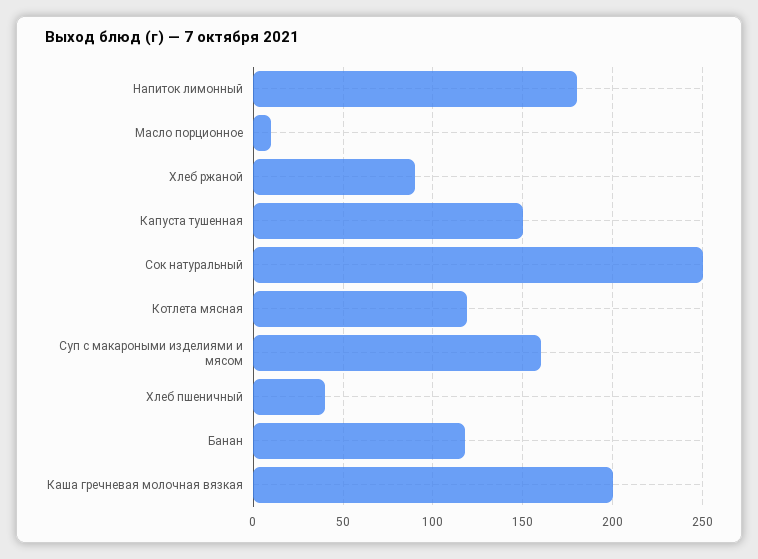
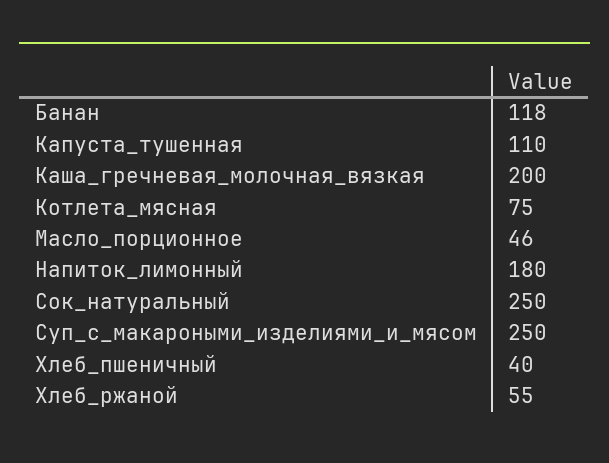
Масло порционное: 10 -> 46
Хлеб ржаной: 90 -> 55
Капуста тушенная: 150 -> 110
Котлета мясная: 120 -> 75
Суп с макароными изделиями и мясом: 160 -> 250

